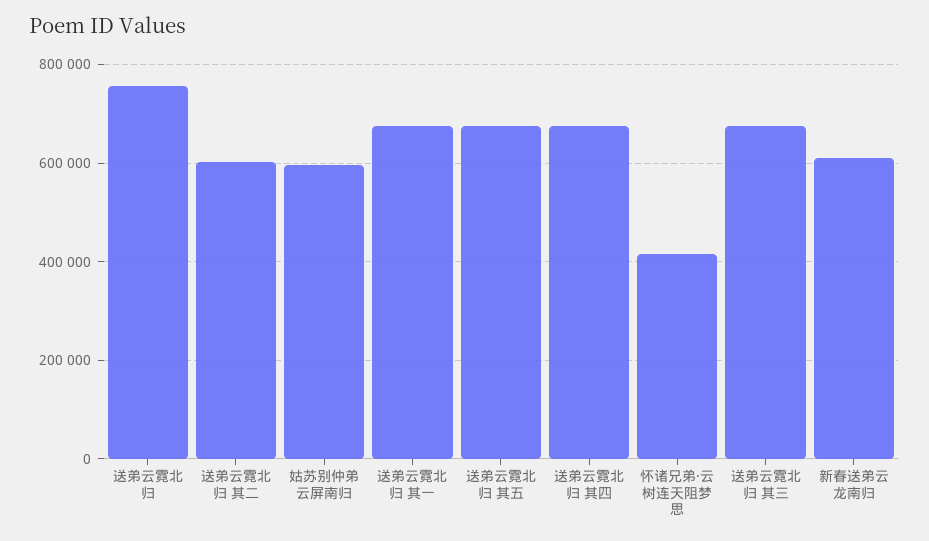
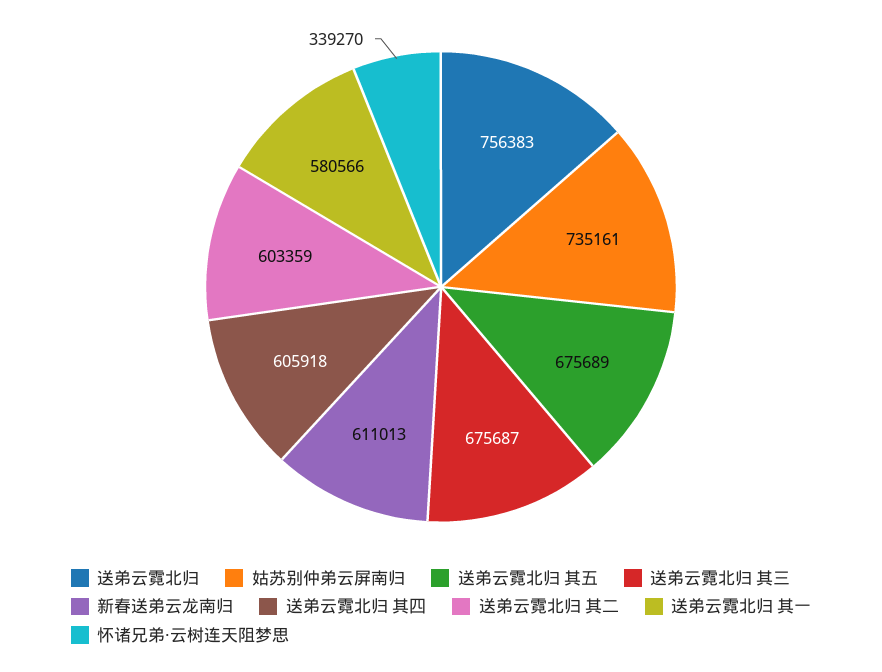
姑苏别仲弟云屏南归: 600000 -> 735161
送弟云霓北归 其一: 680000 -> 580566
送弟云霓北归 其四: 680000 -> 605918
怀诸兄弟·云树连天阻梦思: 420000 -> 339270

